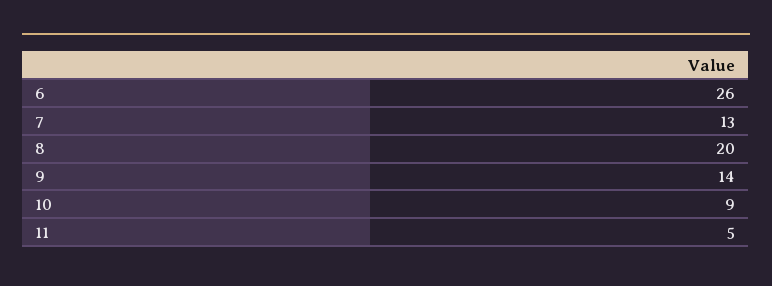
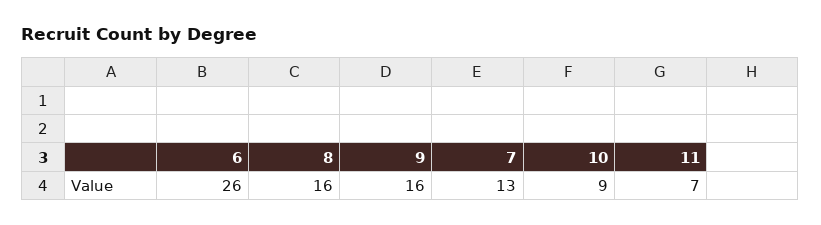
8: 20 -> 16
9: 14 -> 16
11: 5 -> 7

